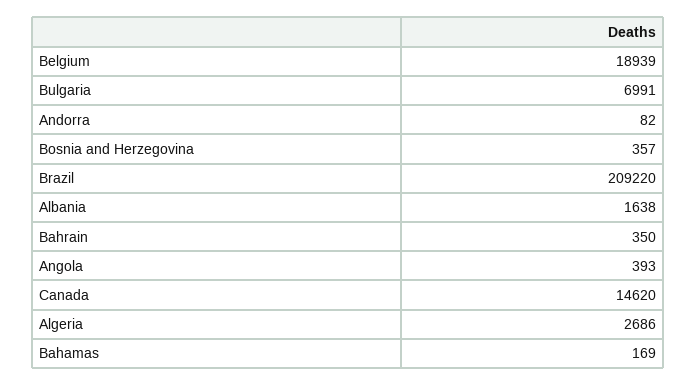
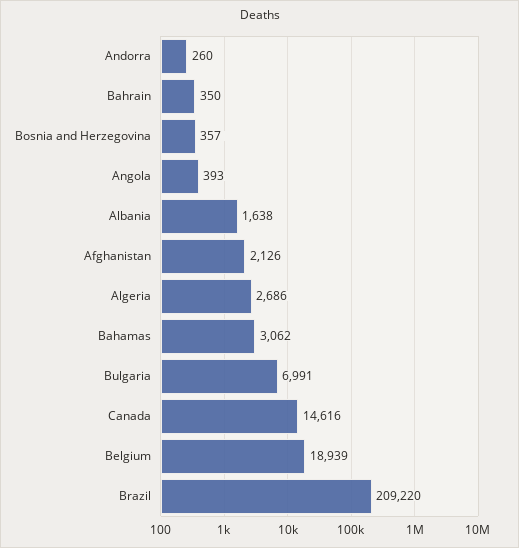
Andorra: 82 -> 260
Canada: 14620 -> 14616
Bahamas: 169 -> 3062
Afghanistan: none -> 2126

